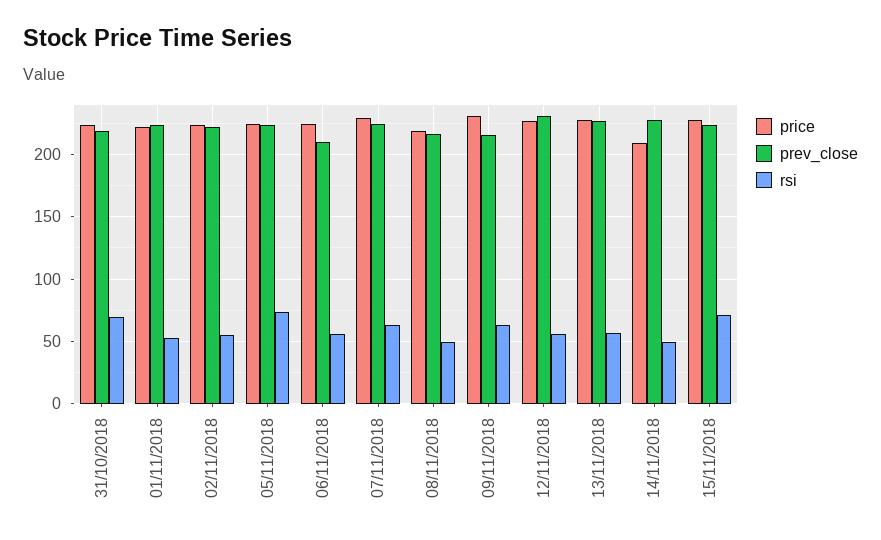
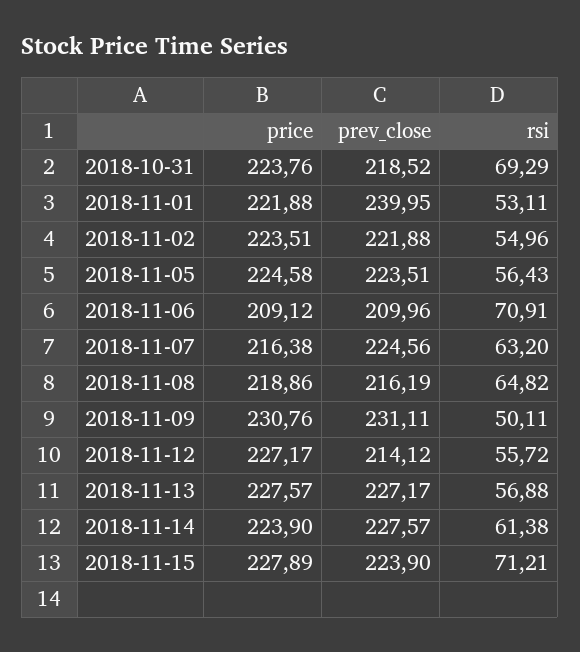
prev_close, 01/11/2018: 225 -> 239.95
rsi, 05/11/2018: 75 -> 56.43
price, 06/11/2018: 225 -> 209.12
rsi, 06/11/2018: 55 -> 70.91
price, 07/11/2018: 230 -> 216.38
rsi, 08/11/2018: 50 -> 64.82
prev_close, 09/11/2018: 215 -> 231.11
rsi, 09/11/2018: 65 -> 50.11
prev_close, 12/11/2018: 230 -> 214.12
price, 14/11/2018: 210 -> 223.9
rsi, 14/11/2018: 50 -> 61.38

